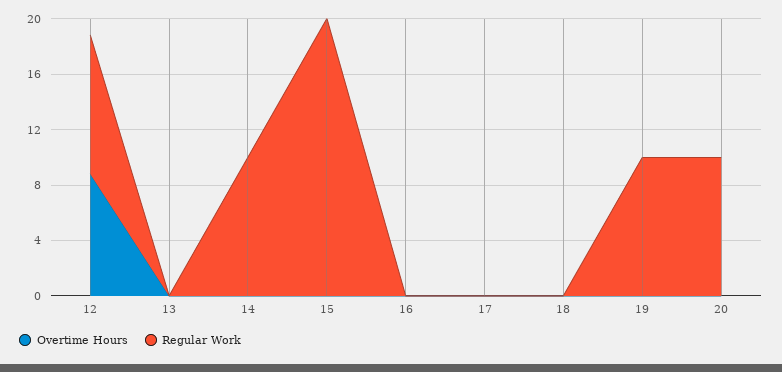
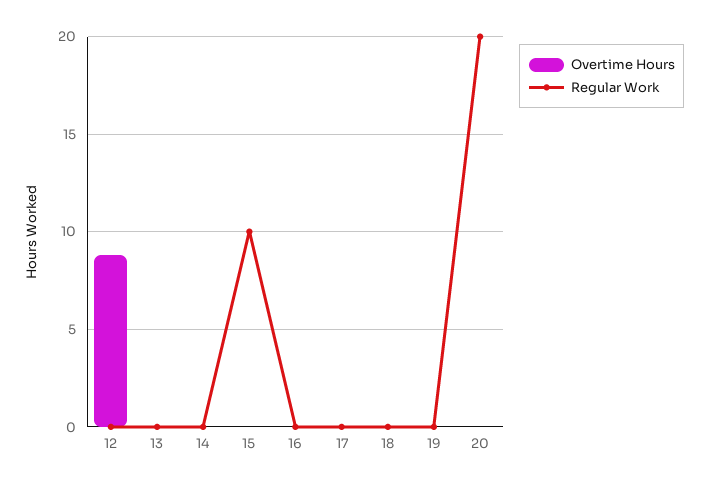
Regular Work, 12: 10 -> 0
Regular Work, 14: 10 -> 0
Regular Work, 15: 20 -> 10
Regular Work, 19: 10 -> 0
Regular Work, 20: 10 -> 20

